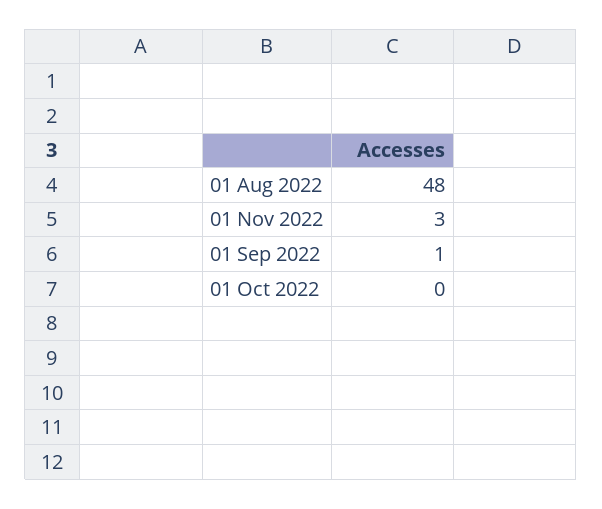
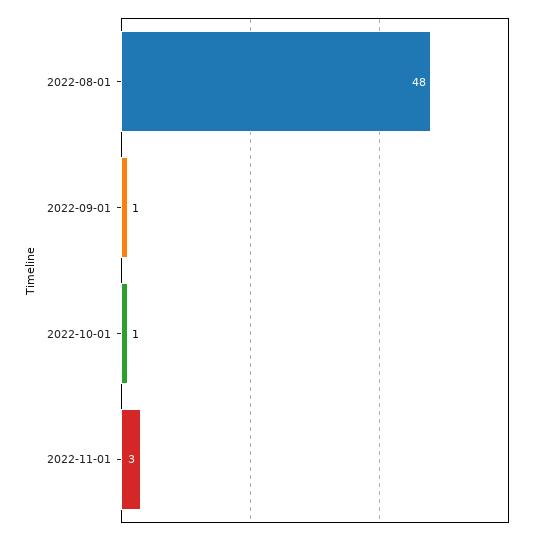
01 Oct 2022: 0 -> 1

